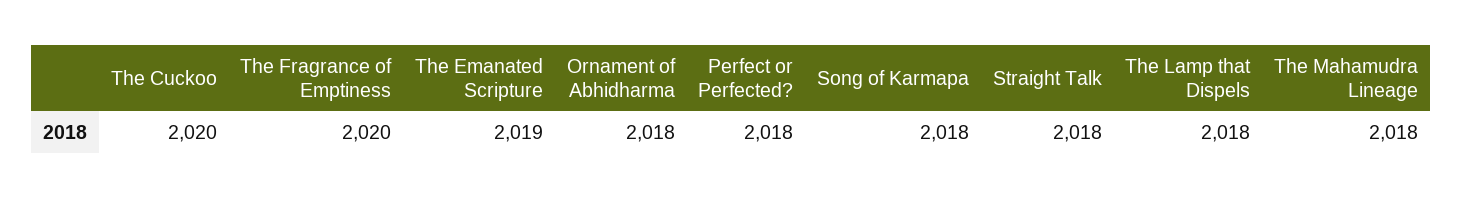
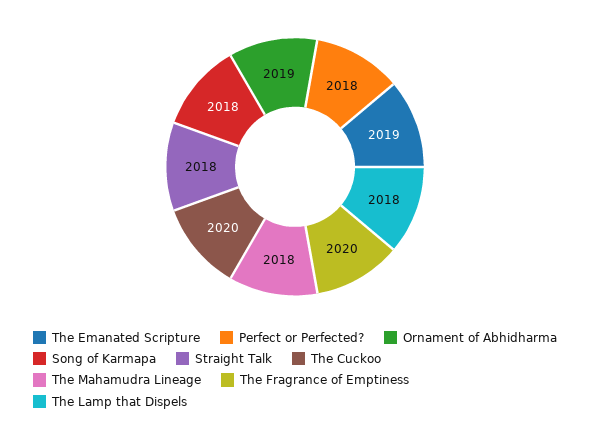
Ornament of Abhidharma: 2018 -> 2019

